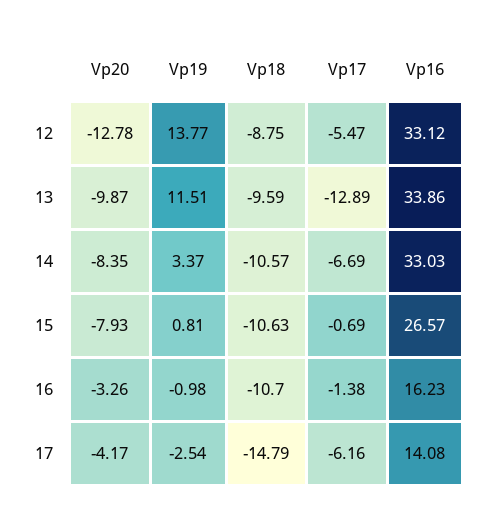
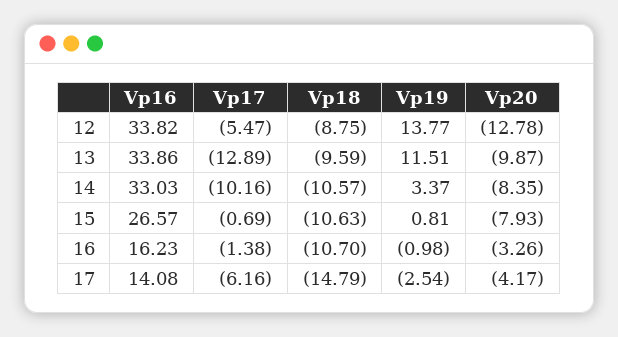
Vp16, 12: 33.12 -> 33.82
Vp17, 14: -6.69 -> -10.16

